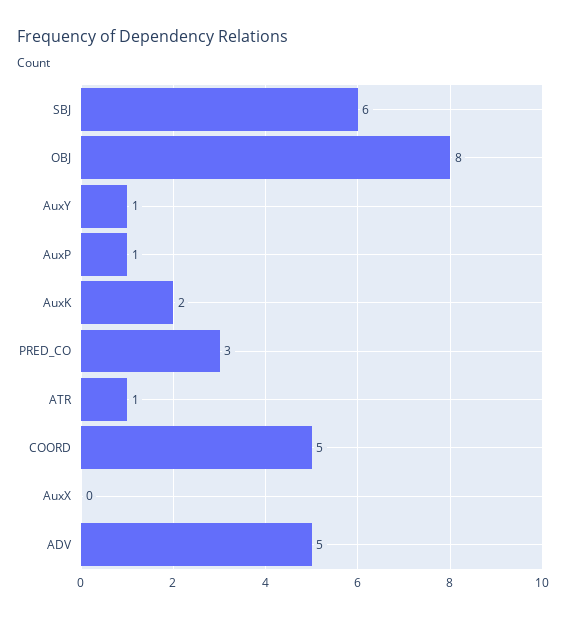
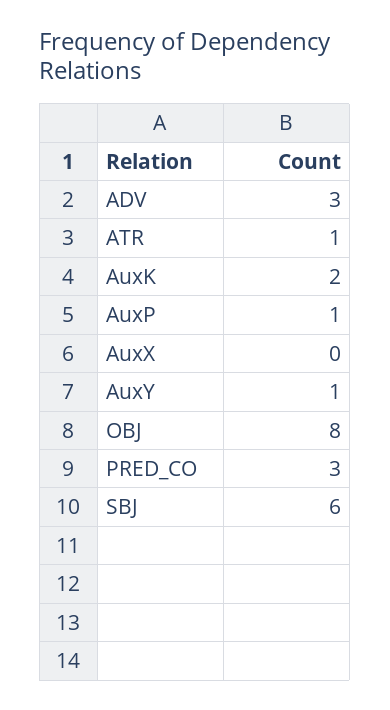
COORD: 5 -> none
ADV: 5 -> 3

